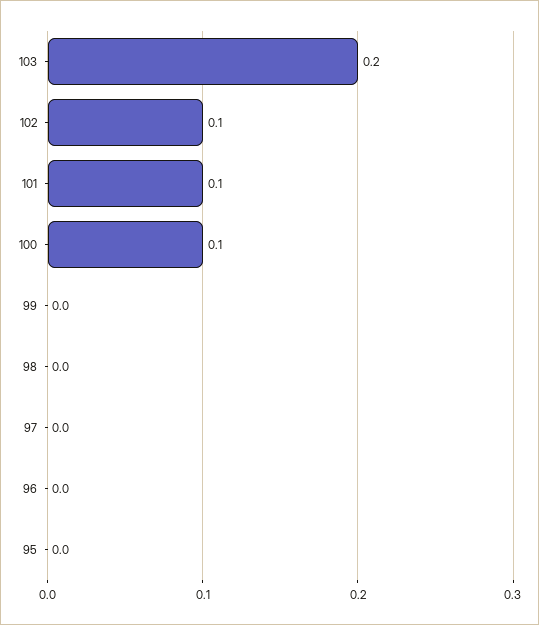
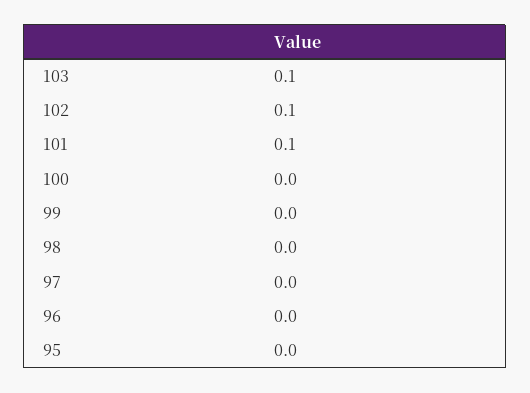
103: 0.2 -> 0.1
100: 0.1 -> 0

